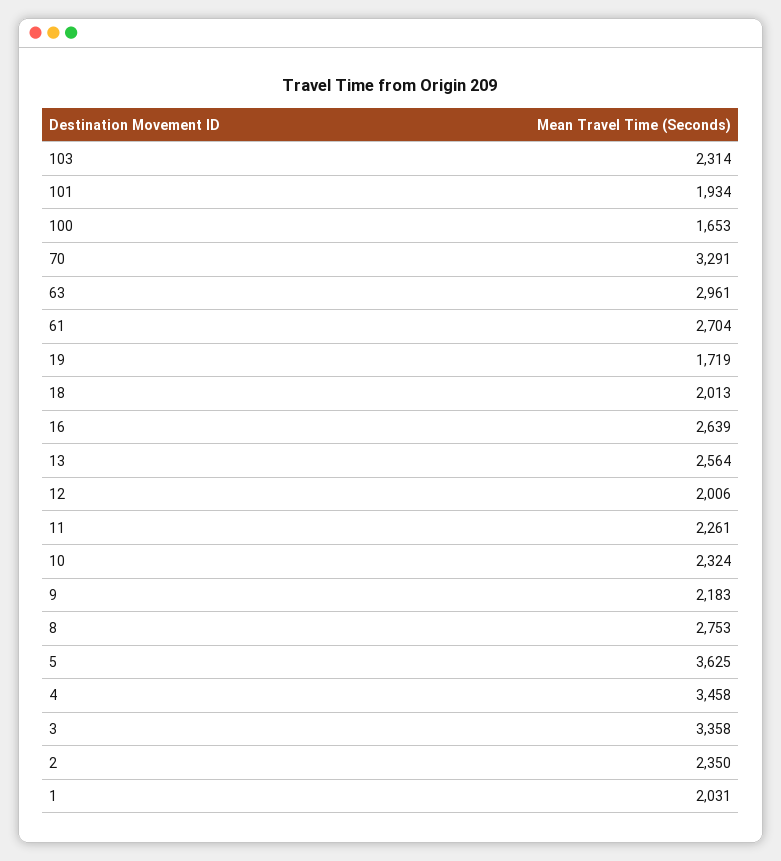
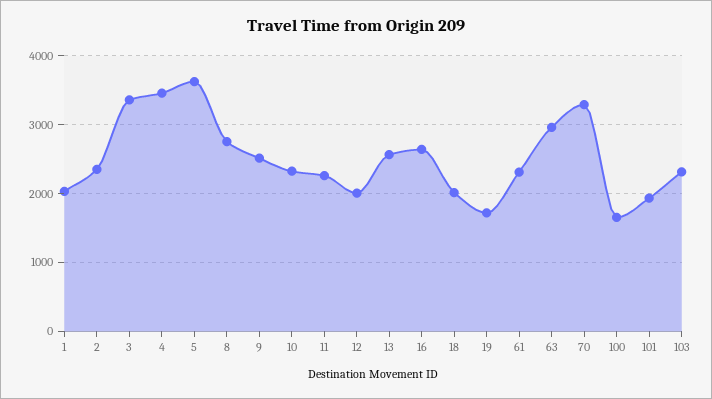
61: 2704 -> 2300
9: 2183 -> 2500

